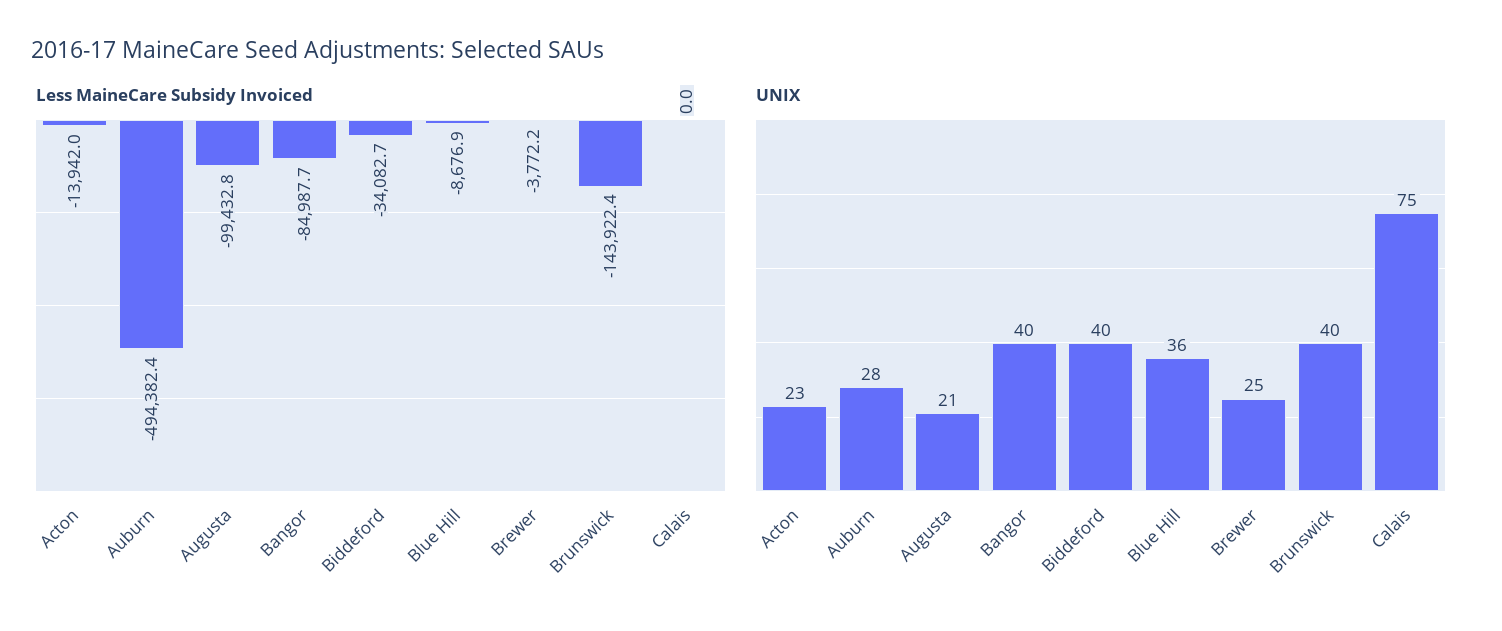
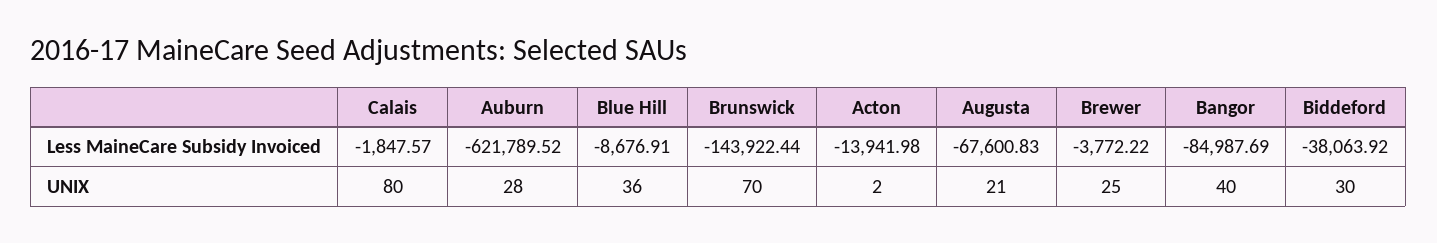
Less MaineCare Subsidy Invoiced, Auburn: -494382.4 -> -621789.52
Less MaineCare Subsidy Invoiced, Augusta: -99432.8 -> -67600.83
Less MaineCare Subsidy Invoiced, Biddeford: -34082.7 -> -38063.92
Less MaineCare Subsidy Invoiced, Calais: 0 -> -1847.57
UNIX, Acton: 23 -> 2
UNIX, Biddeford: 40 -> 30
UNIX, Brunswick: 40 -> 70
UNIX, Calais: 75 -> 80

